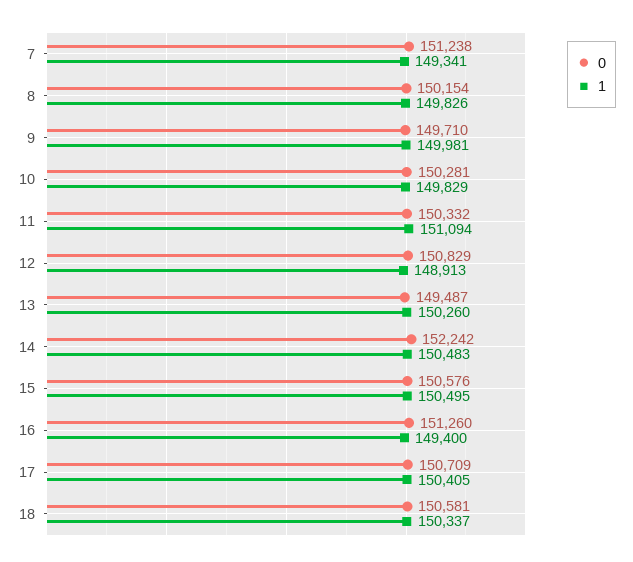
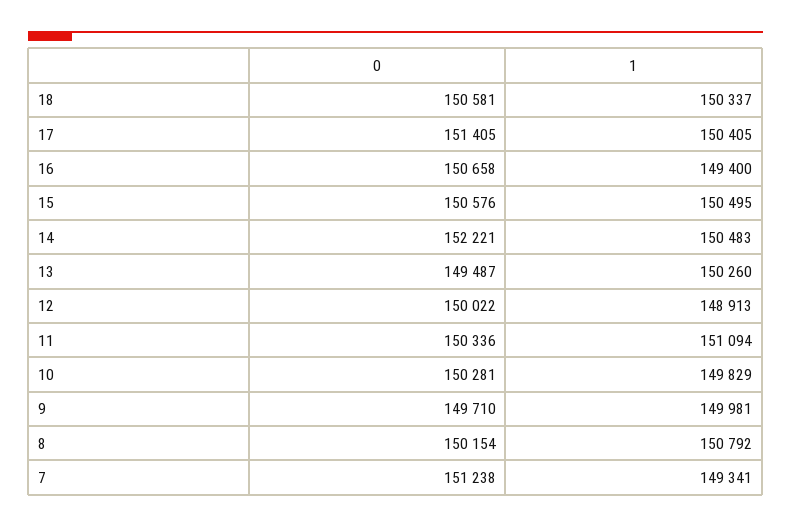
1, 8: 149826 -> 150792
0, 11: 150332 -> 150336
0, 12: 150829 -> 150022
0, 14: 152242 -> 152221
0, 16: 151260 -> 150658
0, 17: 150709 -> 151405

